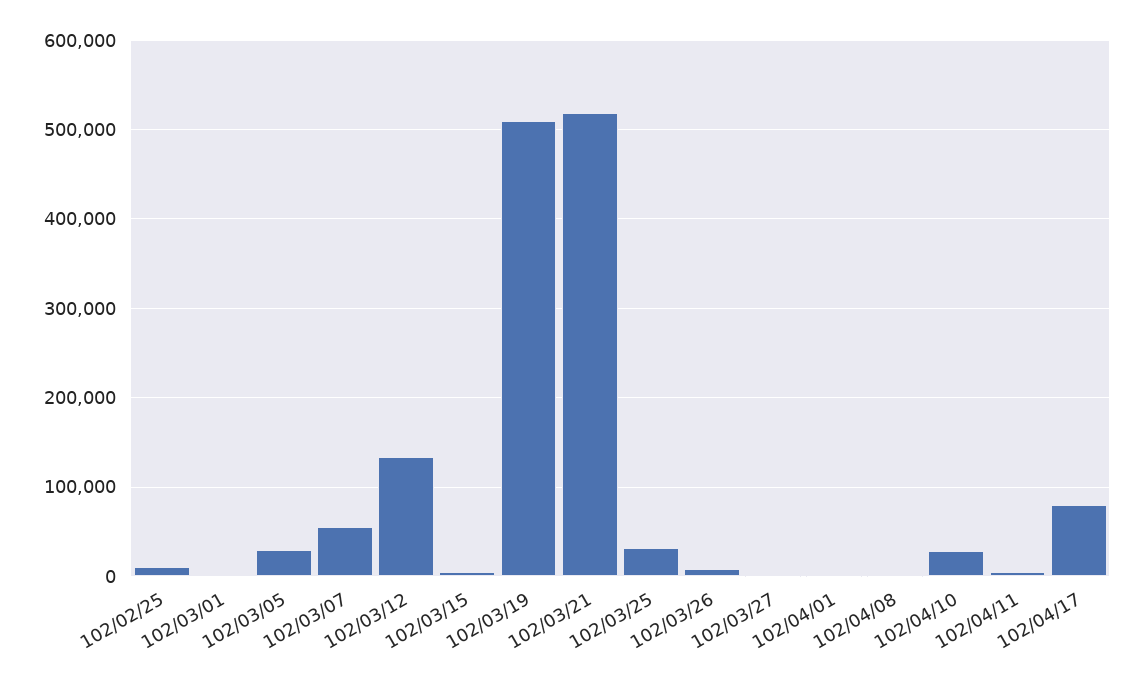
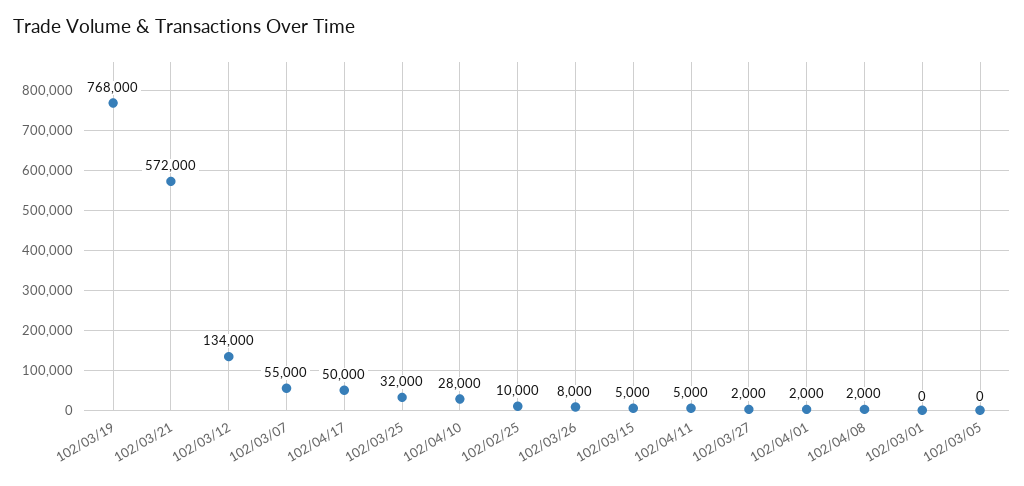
102/03/05: 30000 -> 0
102/03/19: 510000 -> 768000
102/03/21: 520000 -> 572000
102/04/17: 80000 -> 50000

